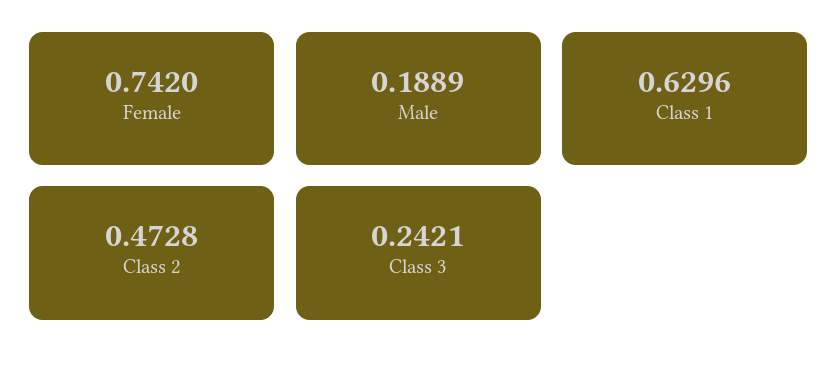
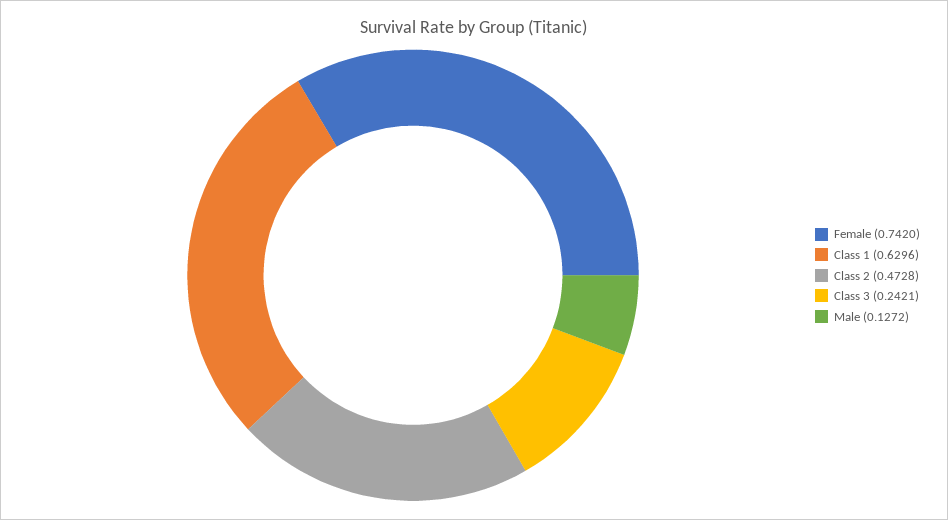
Male: 0.1889 -> 0.1272

